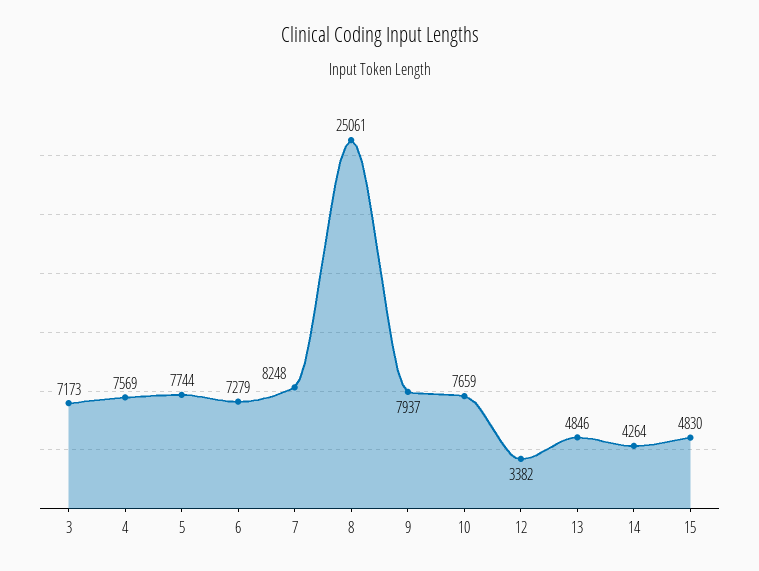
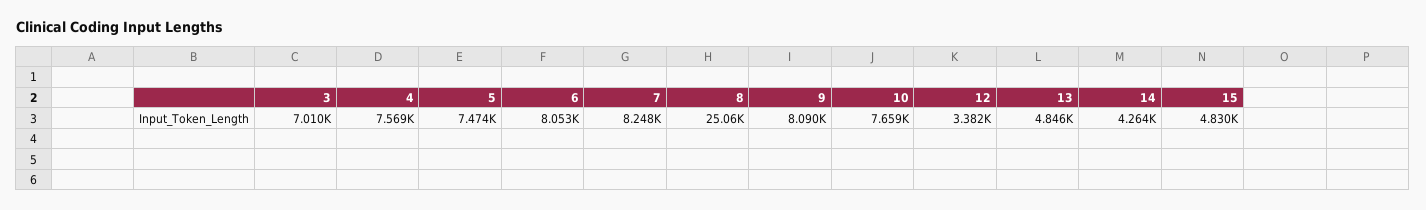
3: 7173 -> 7010
5: 7744 -> 7474
6: 7279 -> 8053
9: 7937 -> 8090

